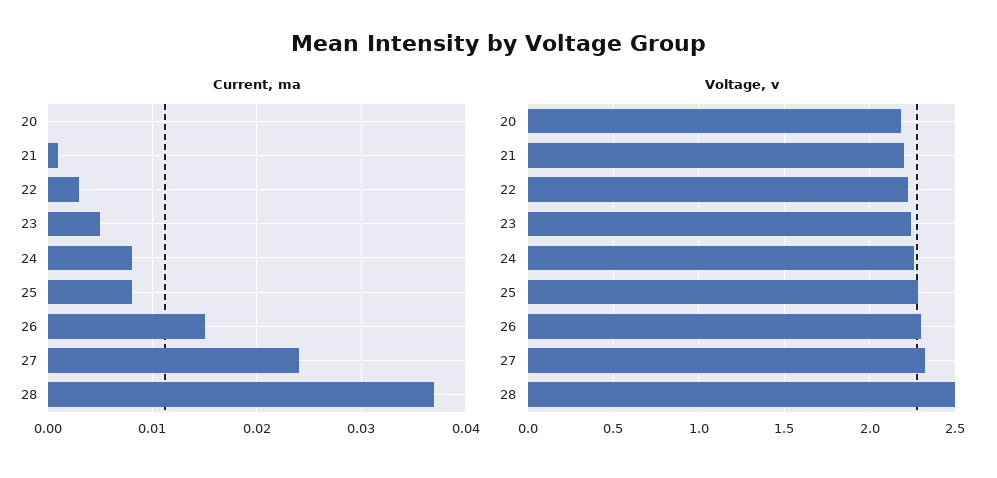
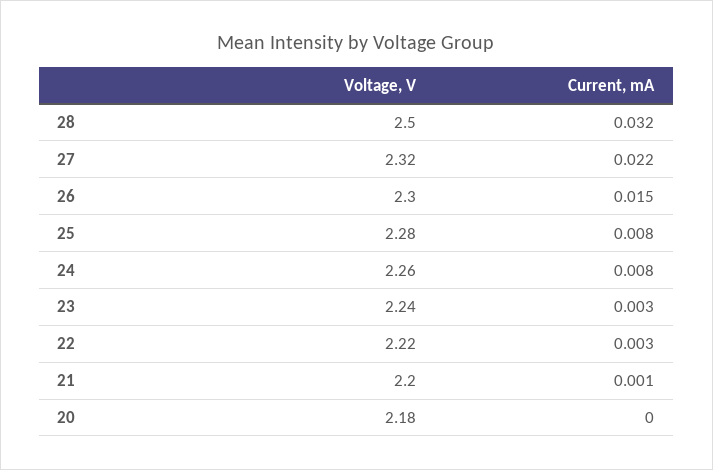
Current, ma, 23: 0.005 -> 0.003
Current, ma, 27: 0.024 -> 0.022
Current, ma, 28: 0.037 -> 0.032

